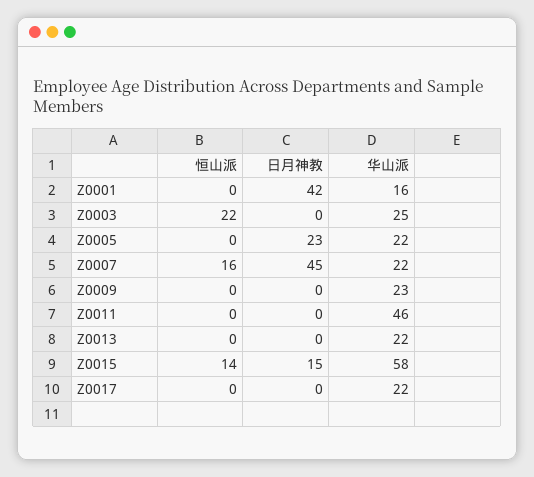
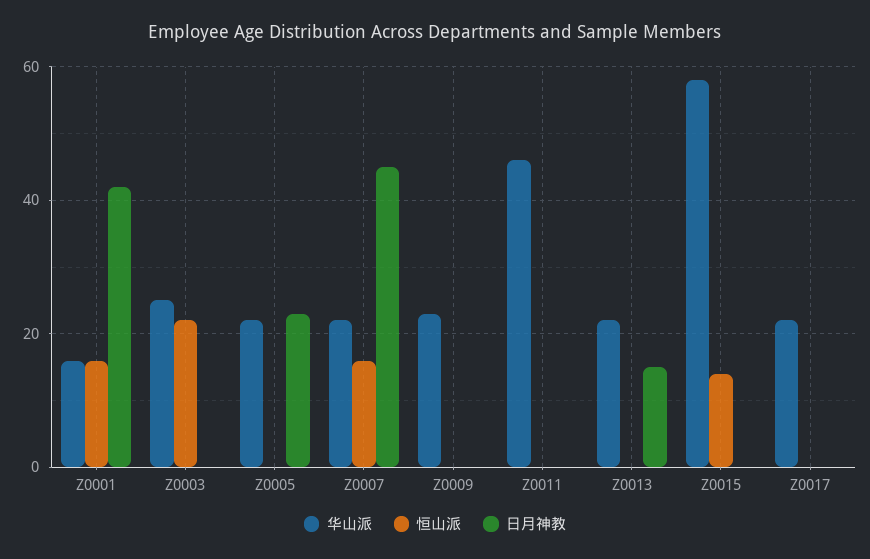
恒山派, Z0001: 0 -> 15
日月神教, Z0013: 0 -> 15
日月神教, Z0015: 15 -> 0

